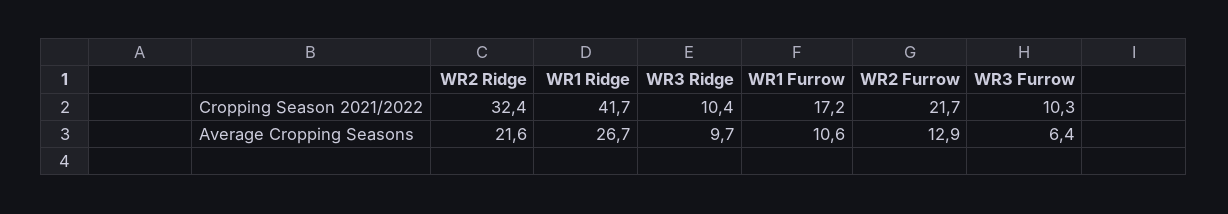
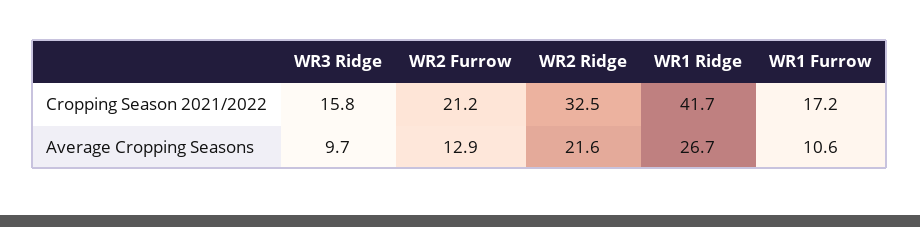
WR2 Ridge, Cropping Season 2021/2022: 32.4 -> 32.5
WR3 Ridge, Cropping Season 2021/2022: 10.4 -> 15.8
WR2 Furrow, Cropping Season 2021/2022: 21.7 -> 21.2
WR3 Furrow, Cropping Season 2021/2022: 10.3 -> none
WR3 Furrow, Average Cropping Seasons: 6.4 -> none

